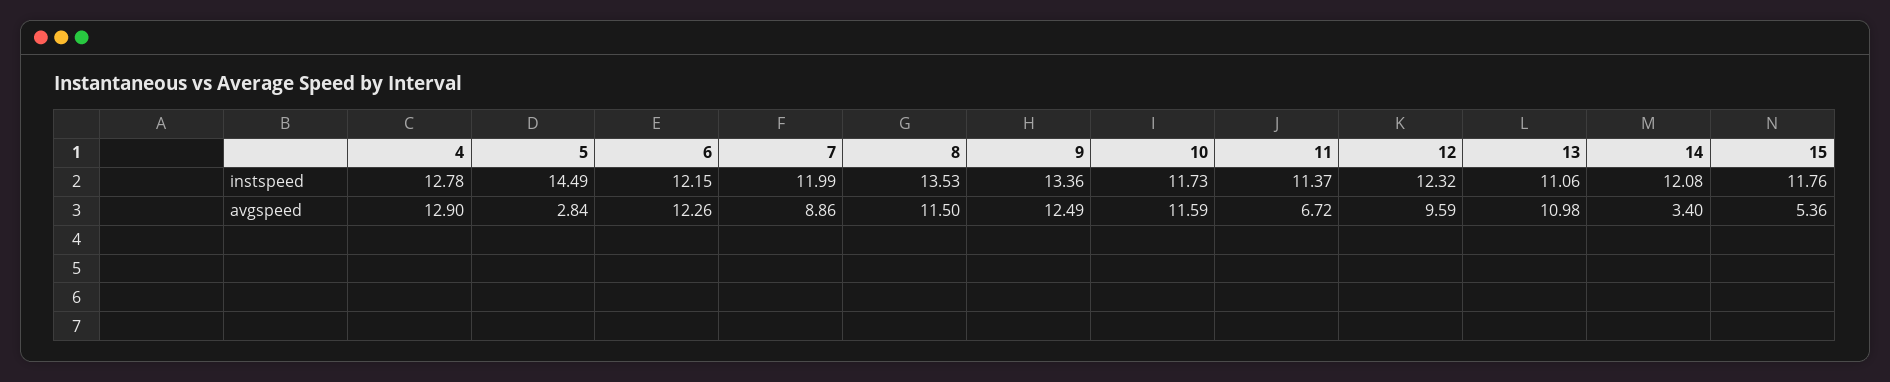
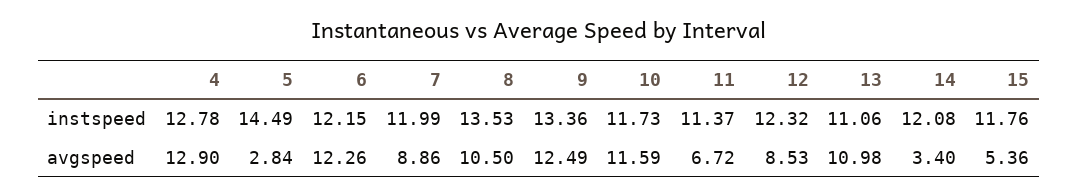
8, avgspeed: 11.5 -> 10.5
12, avgspeed: 9.59 -> 8.53

